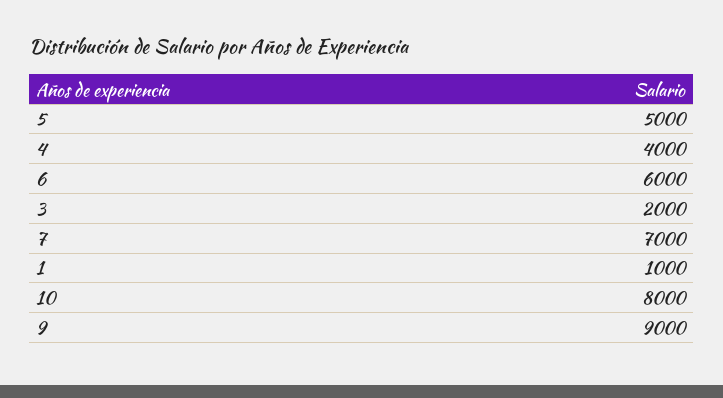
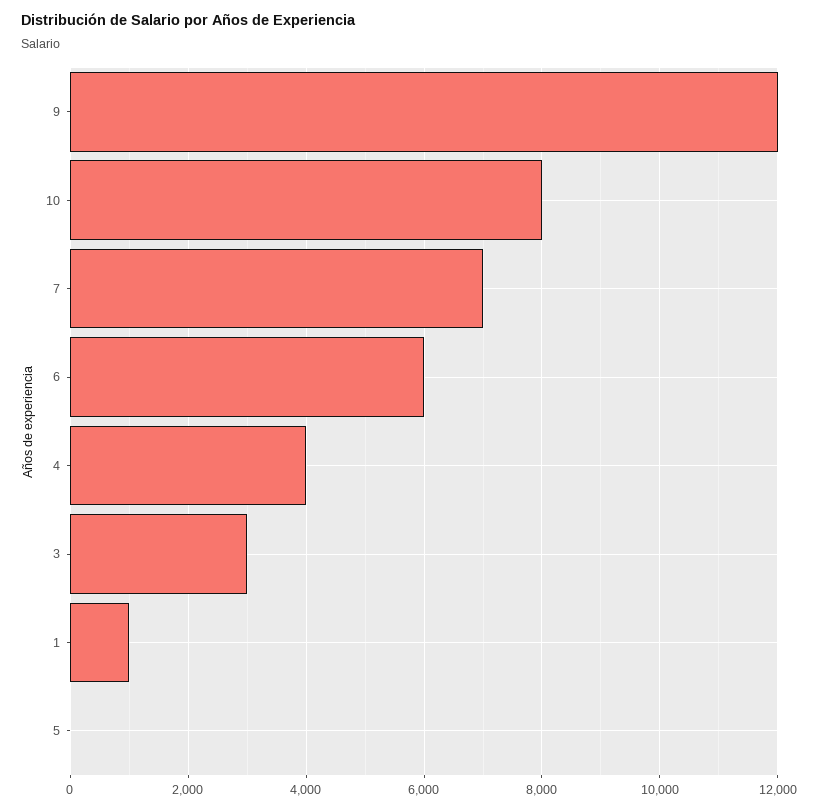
5: 5000 -> 0
3: 2000 -> 3000
9: 9000 -> 12000

